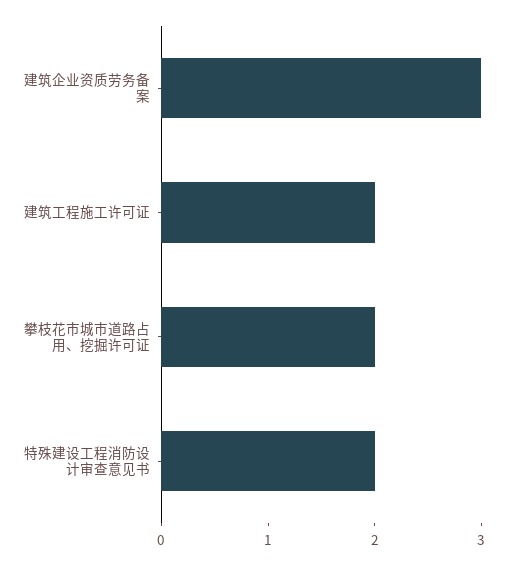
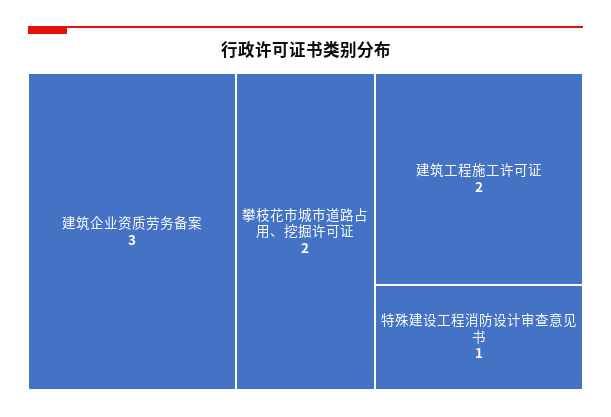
特殊建设工程消防设计审查意见书: 2 -> 1

